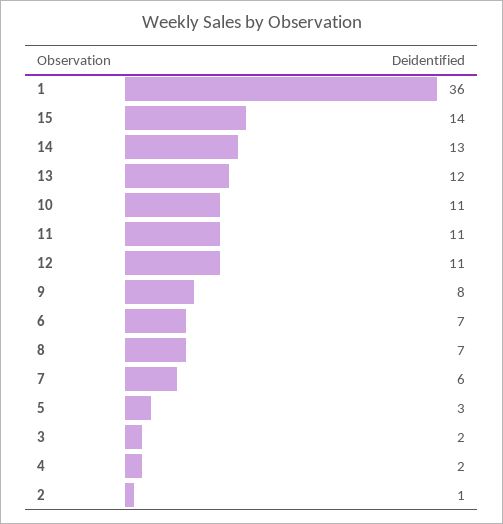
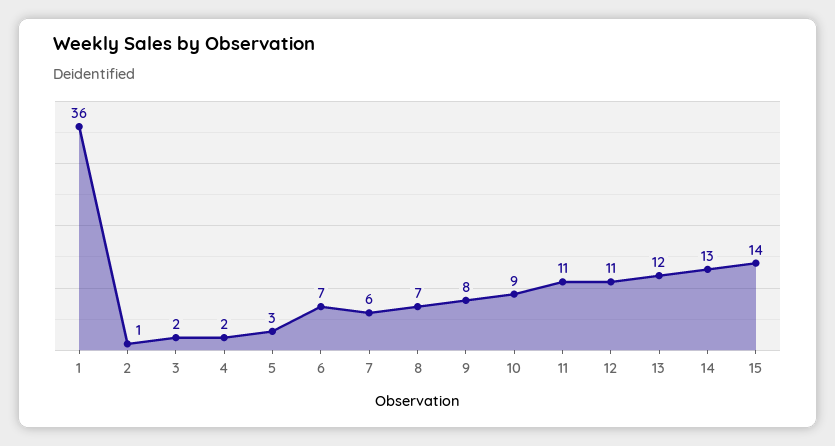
10: 11 -> 9

